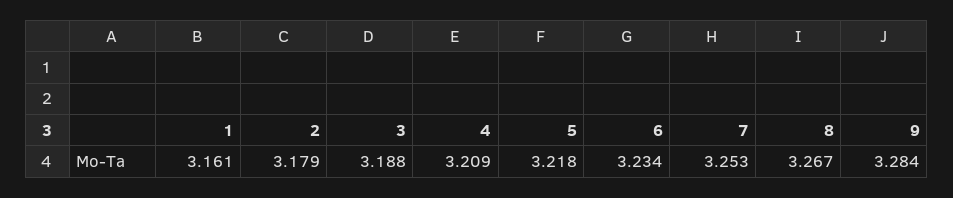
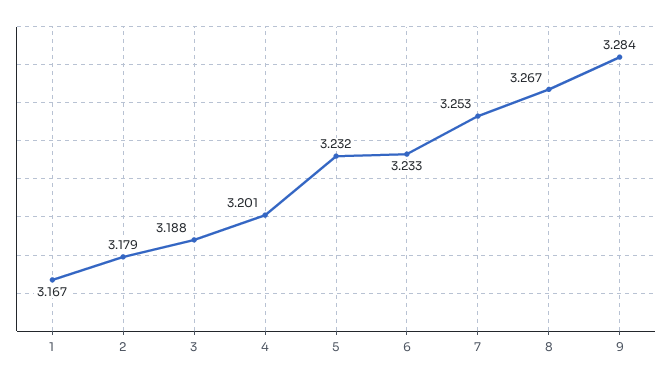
1: 3.161 -> 3.167
4: 3.209 -> 3.201
5: 3.218 -> 3.232
6: 3.234 -> 3.233

